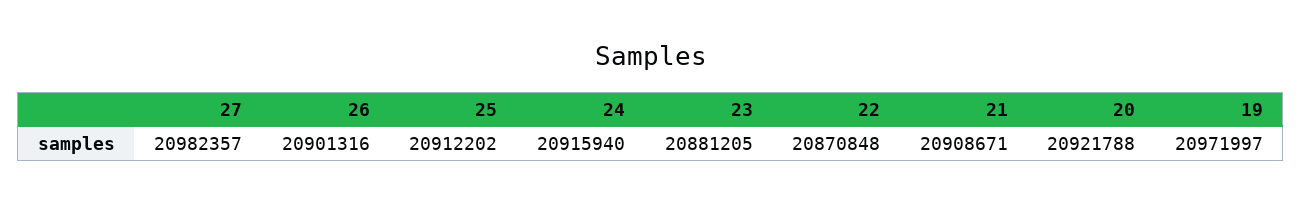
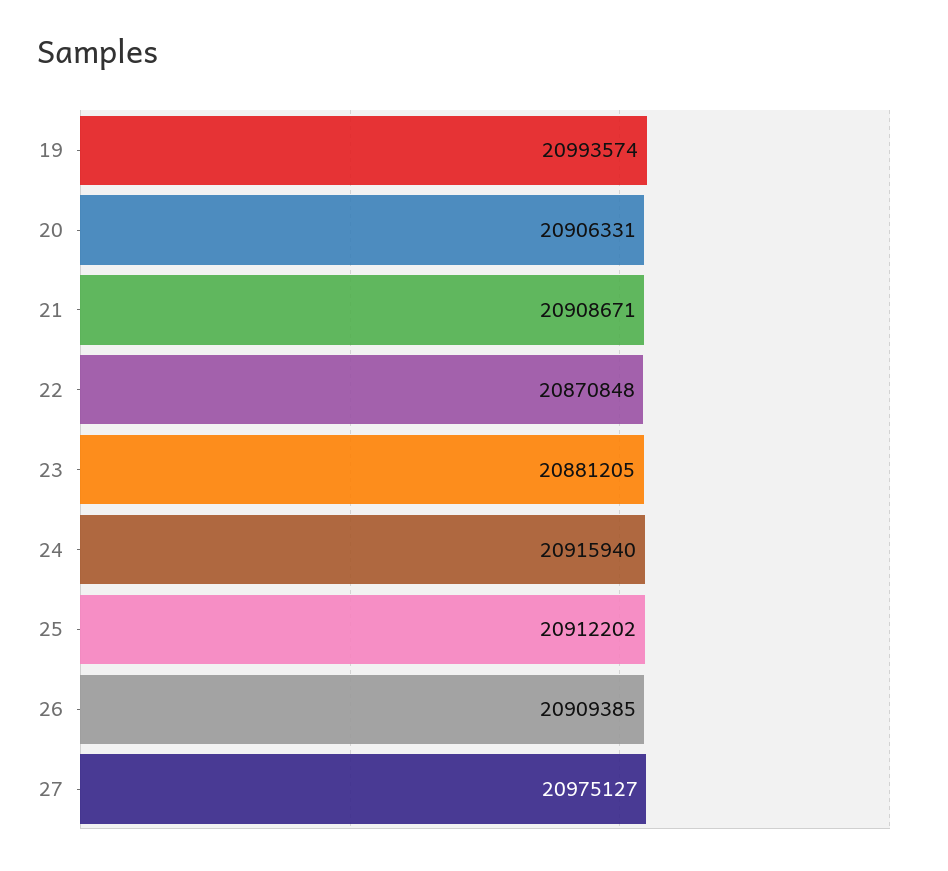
27: 20982357 -> 20975127
26: 20901316 -> 20909385
20: 20921788 -> 20906331
19: 20971997 -> 20993574

